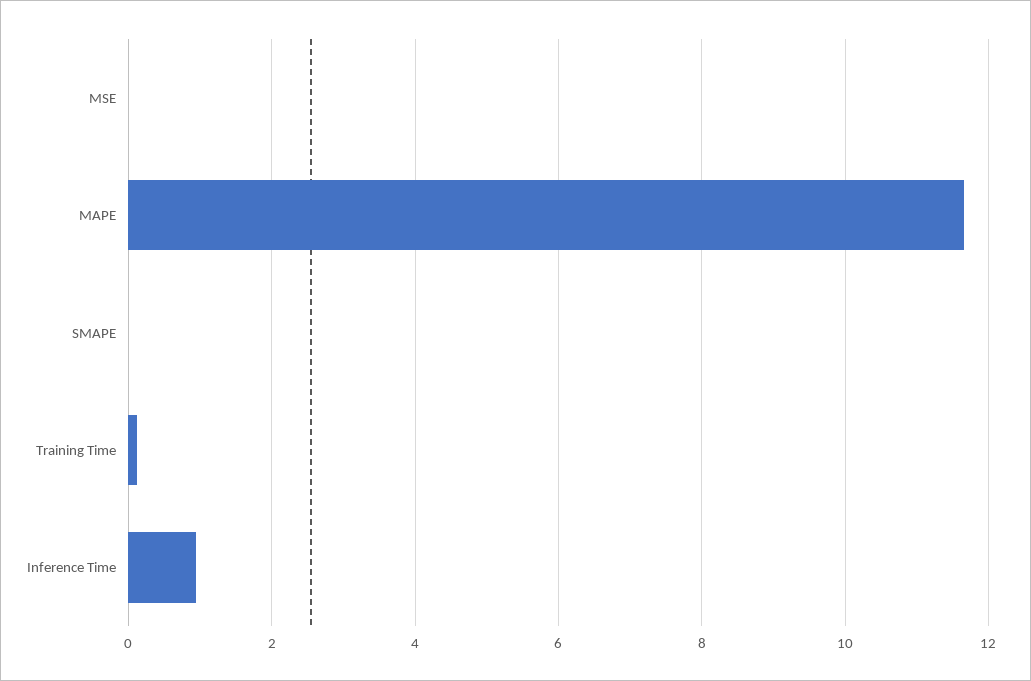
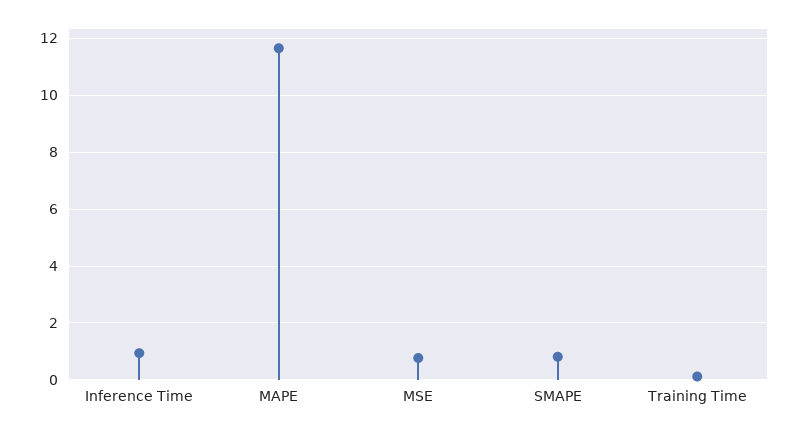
MSE: 0 -> 0.75
SMAPE: 0 -> 0.75

